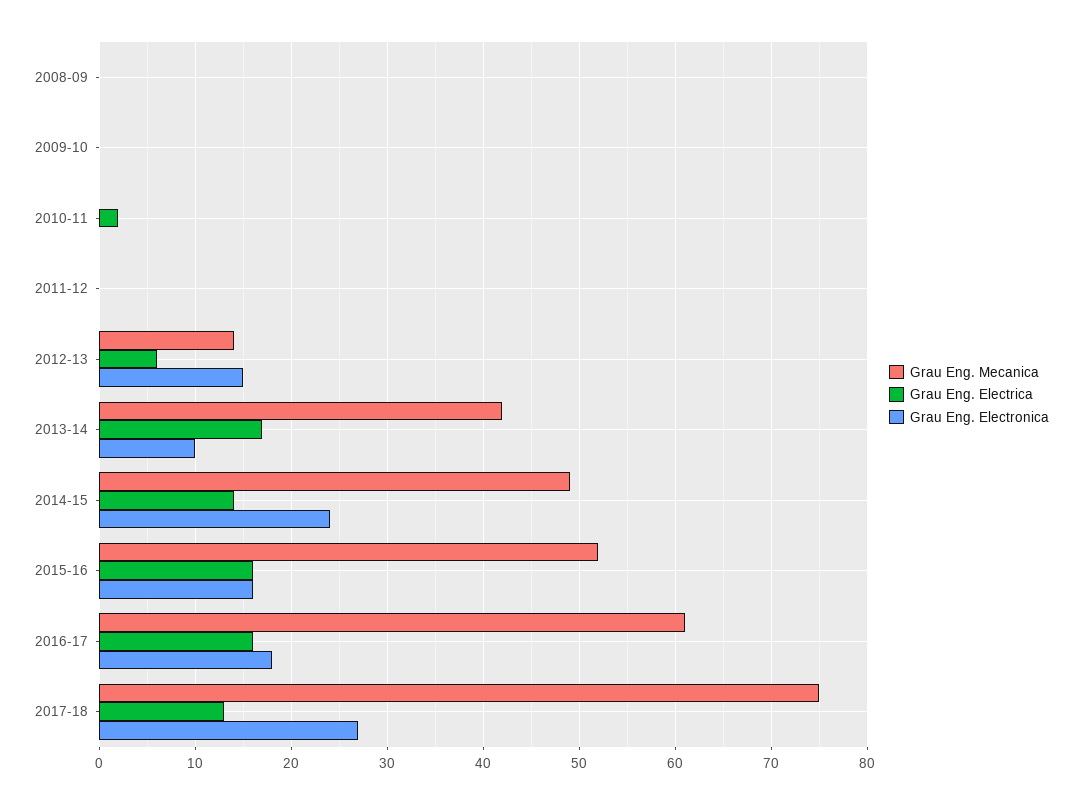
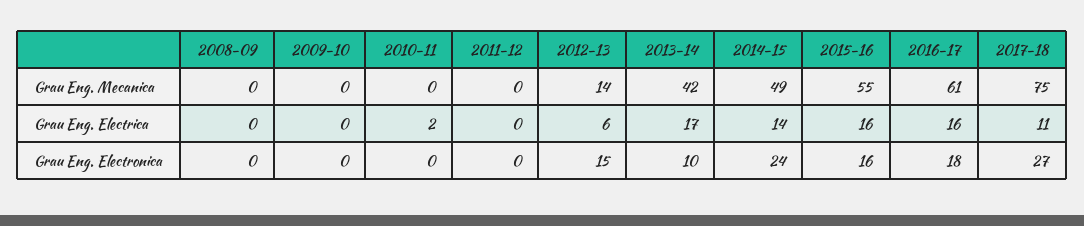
Grau Eng. Mecanica, 2015-16: 52 -> 55
Grau Eng. Electrica, 2017-18: 13 -> 11

